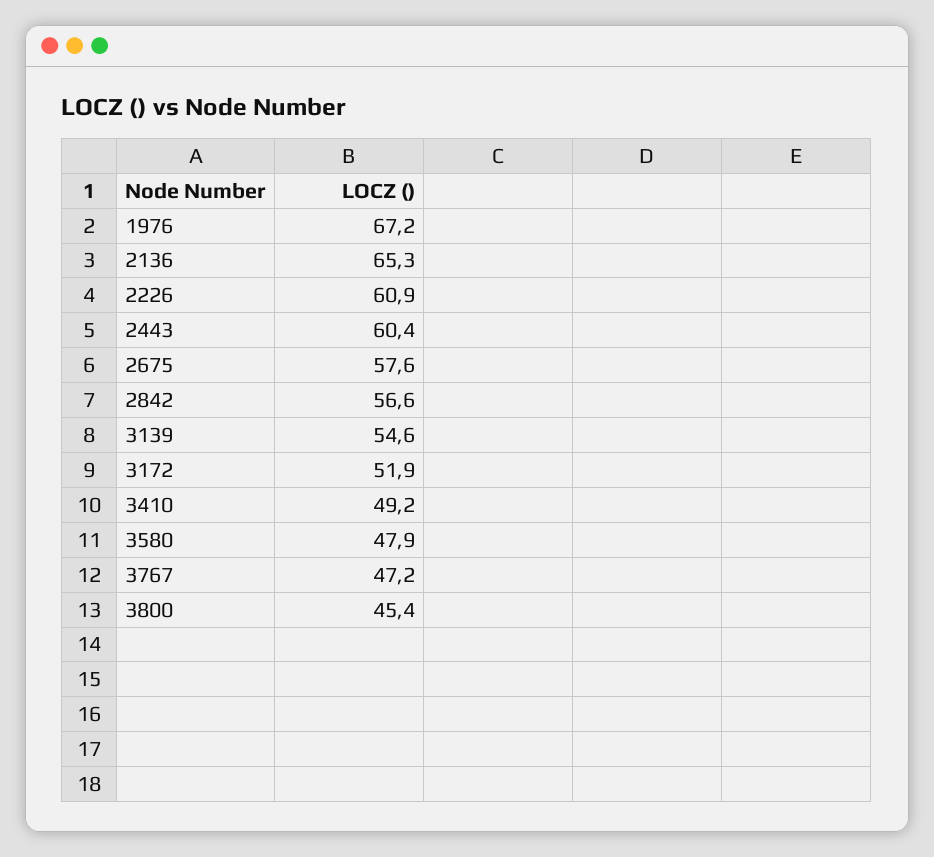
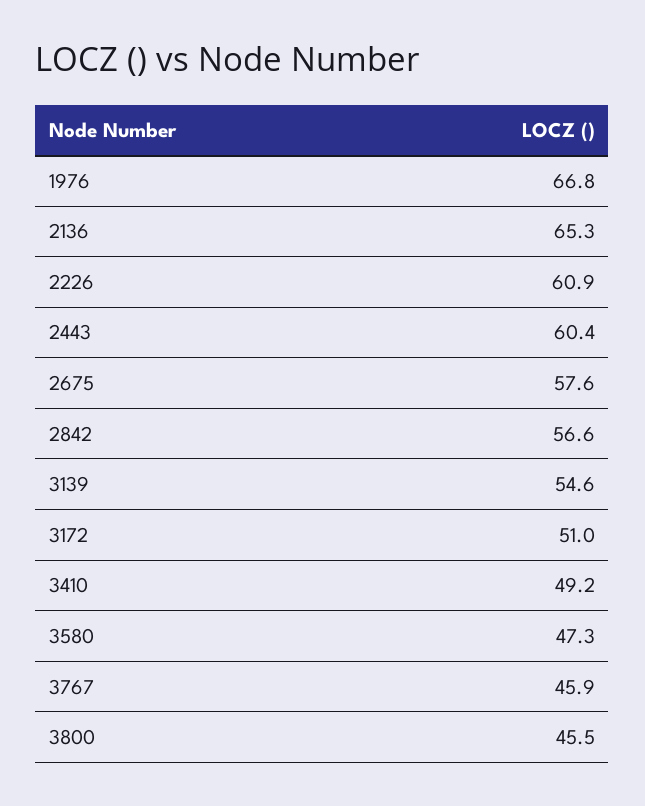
1976: 67.2 -> 66.8
3172: 51.9 -> 51
3580: 47.9 -> 47.3
3767: 47.2 -> 45.9
3800: 45.4 -> 45.5

